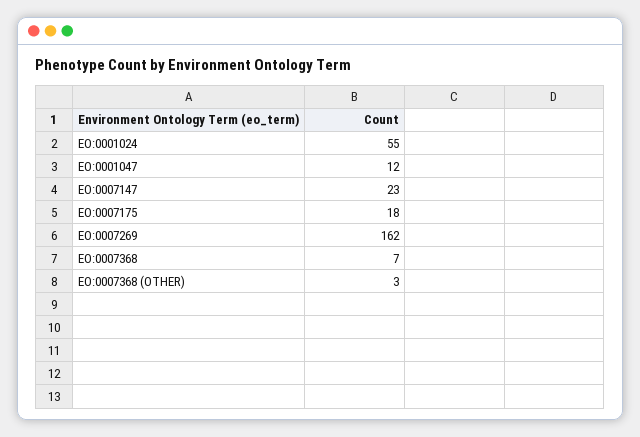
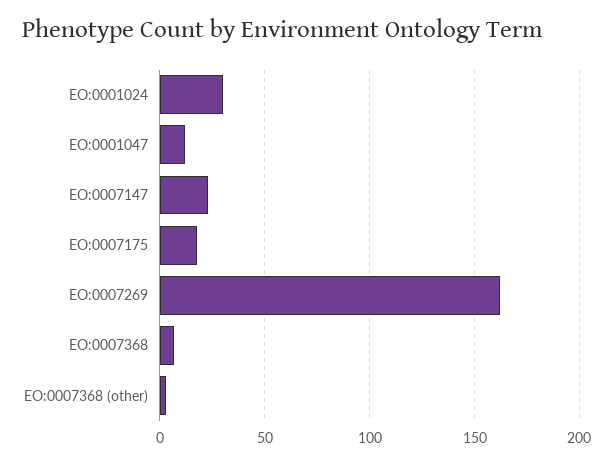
EO:0001024: 55 -> 30

